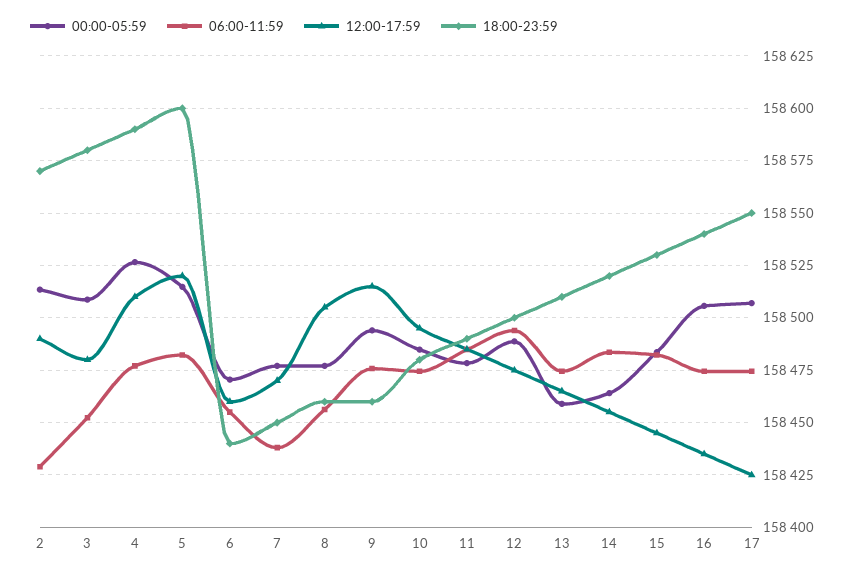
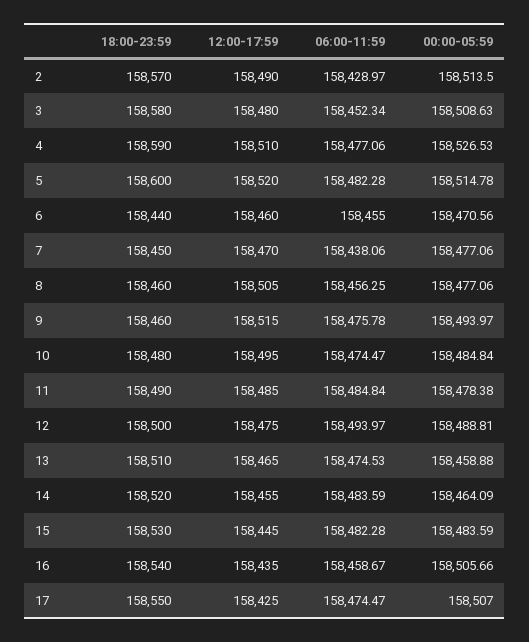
06:00-11:59, 16: 158475 -> 158458.67

